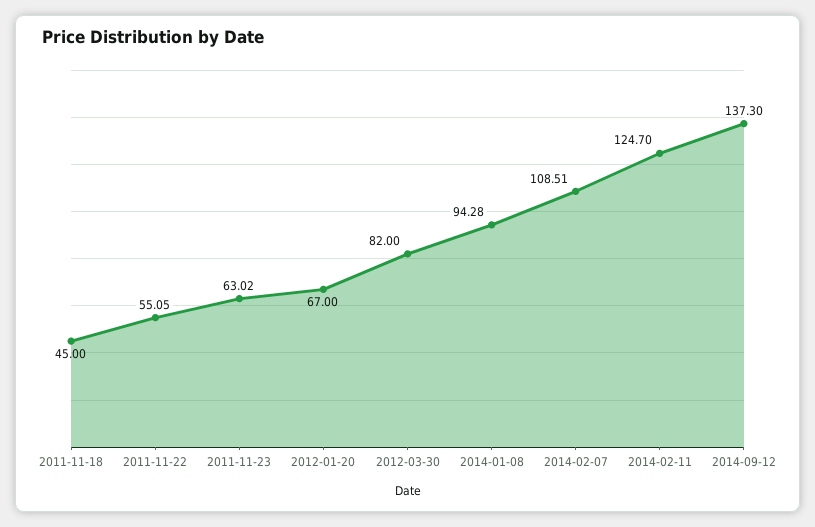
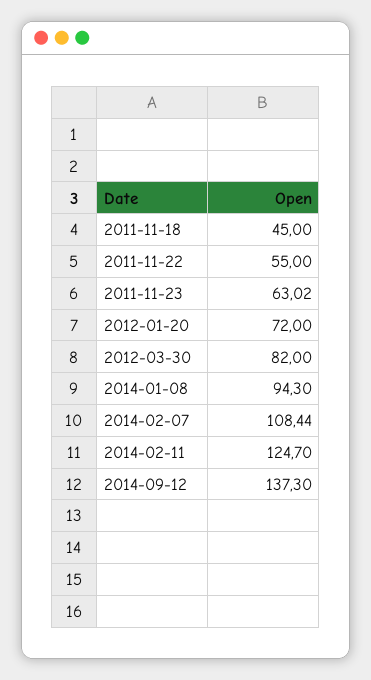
2011-11-22: 55.05 -> 55
2012-01-20: 67 -> 72
2014-01-08: 94.28 -> 94.3
2014-02-07: 108.51 -> 108.44

